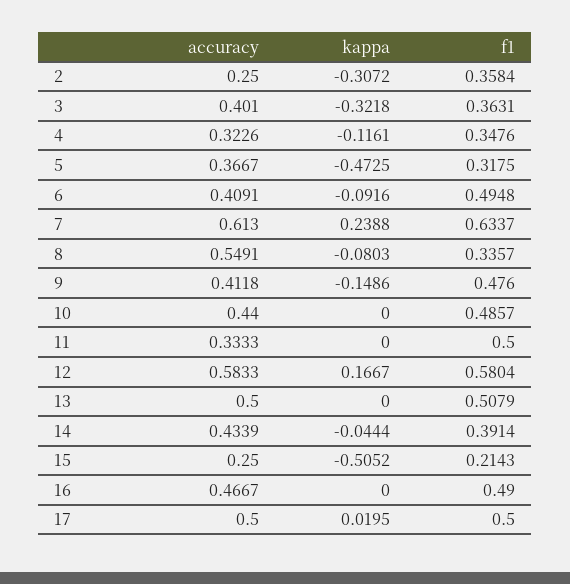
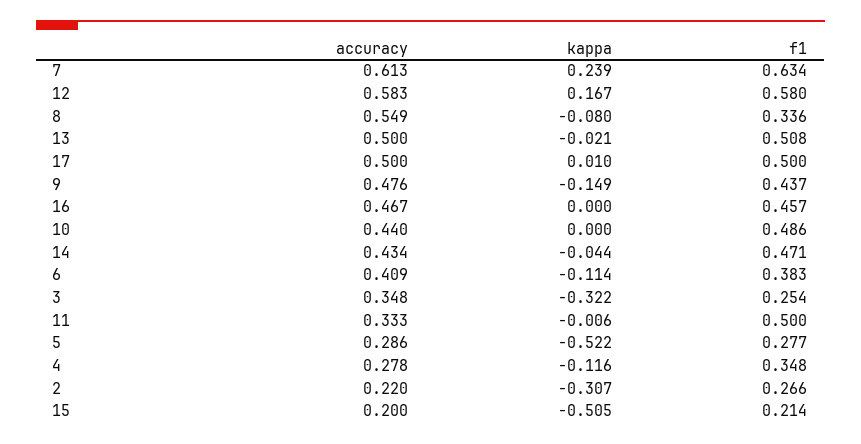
accuracy, 2: 0.25 -> 0.22
f1, 2: 0.3584 -> 0.266
accuracy, 3: 0.401 -> 0.348
f1, 3: 0.3631 -> 0.254
accuracy, 4: 0.3226 -> 0.278
accuracy, 5: 0.3667 -> 0.286
kappa, 5: -0.4725 -> -0.522
f1, 5: 0.3175 -> 0.277
kappa, 6: -0.0916 -> -0.114
f1, 6: 0.4948 -> 0.383
accuracy, 9: 0.4118 -> 0.476
f1, 9: 0.476 -> 0.437
kappa, 11: 0 -> -0.006
kappa, 13: 0 -> -0.021
f1, 14: 0.3914 -> 0.471
accuracy, 15: 0.25 -> 0.2
f1, 16: 0.49 -> 0.457
kappa, 17: 0.0195 -> 0.01

